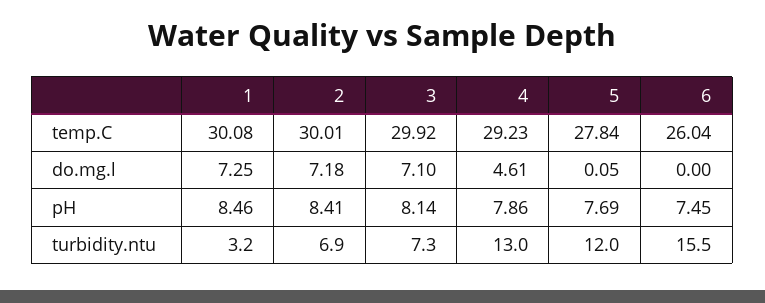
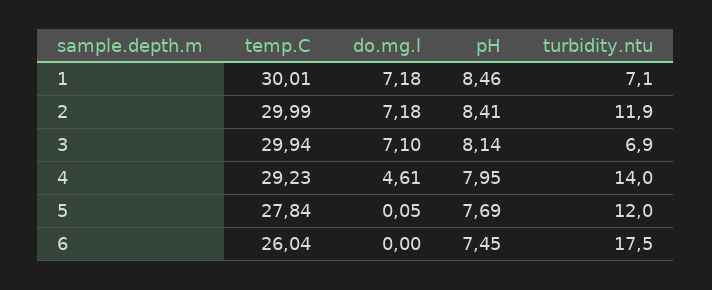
1, temp.C: 30.08 -> 30.01
2, temp.C: 30.01 -> 29.99
3, temp.C: 29.92 -> 29.94
1, do.mg.l: 7.25 -> 7.18
4, pH: 7.86 -> 7.95
1, turbidity.ntu: 3.2 -> 7.1
2, turbidity.ntu: 6.9 -> 11.9
3, turbidity.ntu: 7.3 -> 6.9
4, turbidity.ntu: 13 -> 14
6, turbidity.ntu: 15.5 -> 17.5

